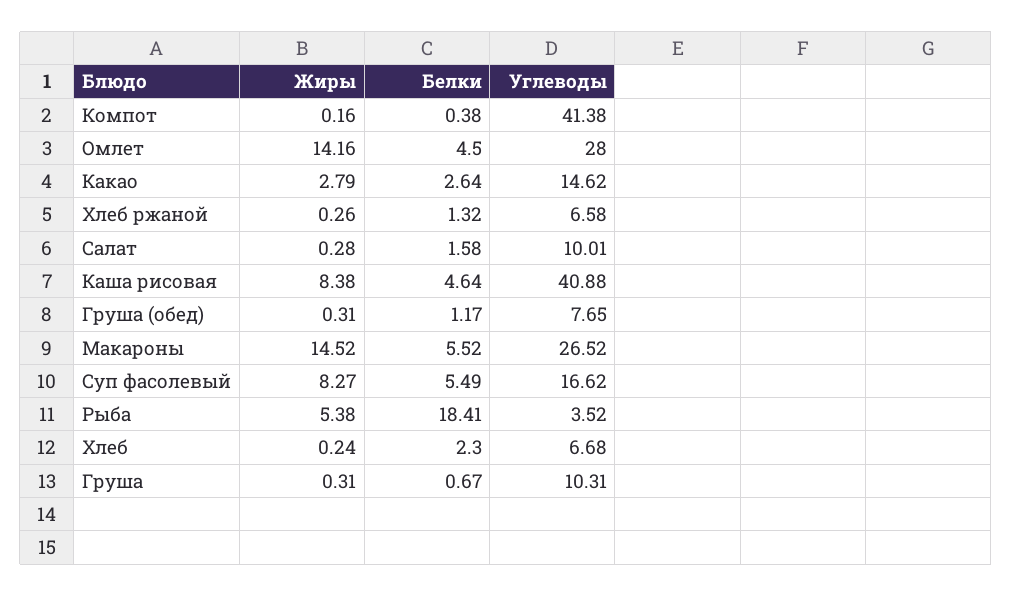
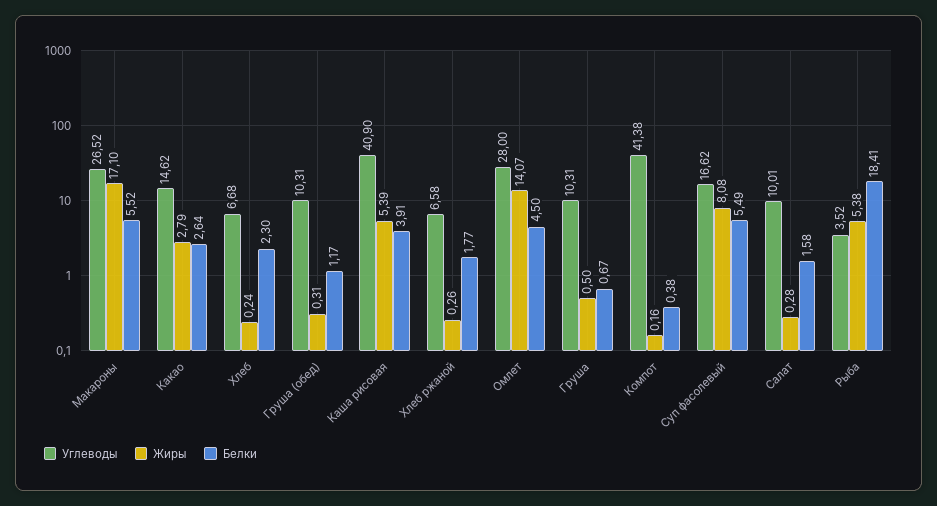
Жиры, Омлет: 14.16 -> 14.07
Белки, Хлеб ржаной: 1.32 -> 1.77
Жиры, Каша рисовая: 8.38 -> 5.39
Белки, Каша рисовая: 4.64 -> 3.91
Углеводы, Каша рисовая: 40.88 -> 40.9
Углеводы, Груша (обед): 7.65 -> 10.31
Жиры, Макароны: 14.52 -> 17.1
Жиры, Суп фасолевый: 8.27 -> 8.08
Жиры, Груша: 0.31 -> 0.5

